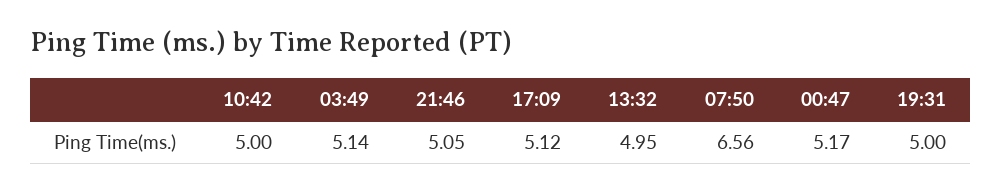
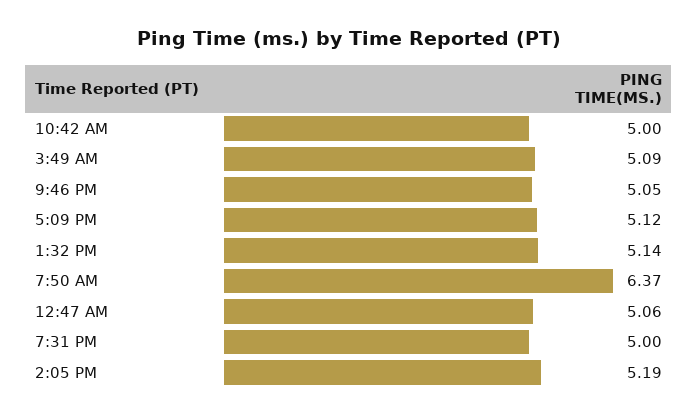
03:49: 5.14 -> 5.09
13:32: 4.95 -> 5.14
07:50: 6.56 -> 6.37
00:47: 5.17 -> 5.06
2:05 PM: none -> 5.19

